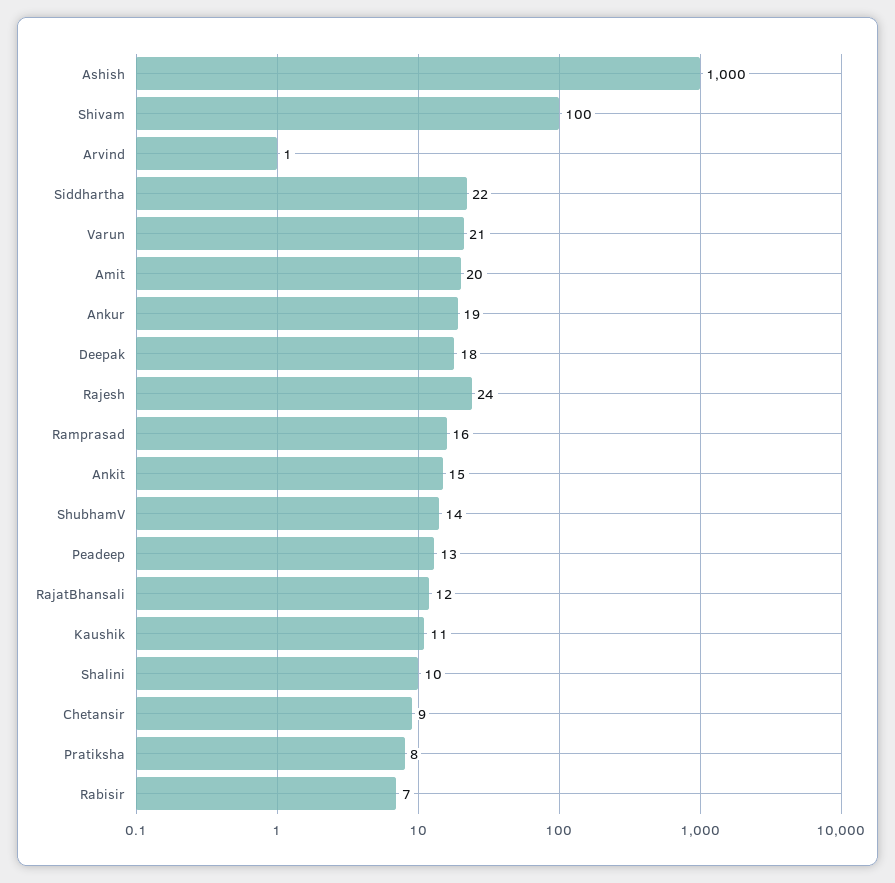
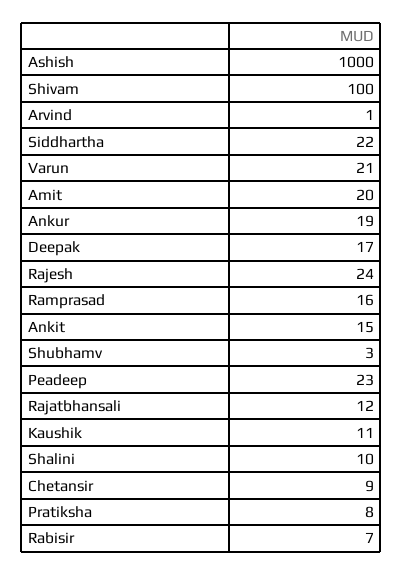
Deepak: 18 -> 17
ShubhamV: 14 -> 3
Peadeep: 13 -> 23

